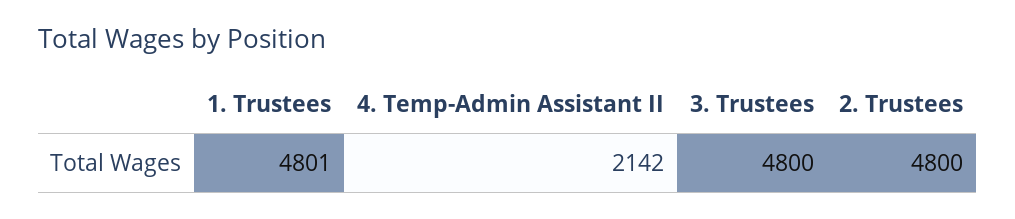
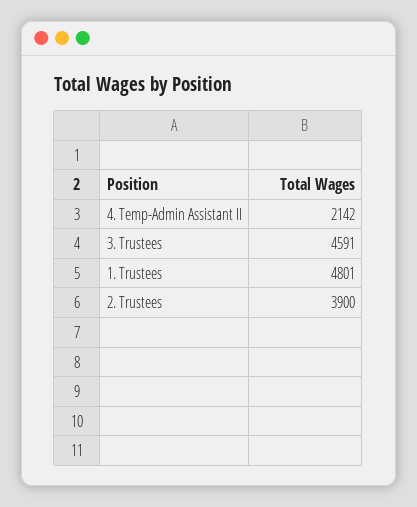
3. Trustees: 4800 -> 4591
2. Trustees: 4800 -> 3900

